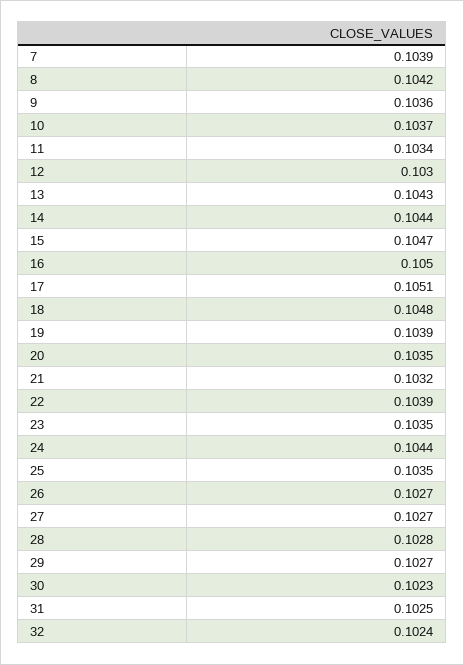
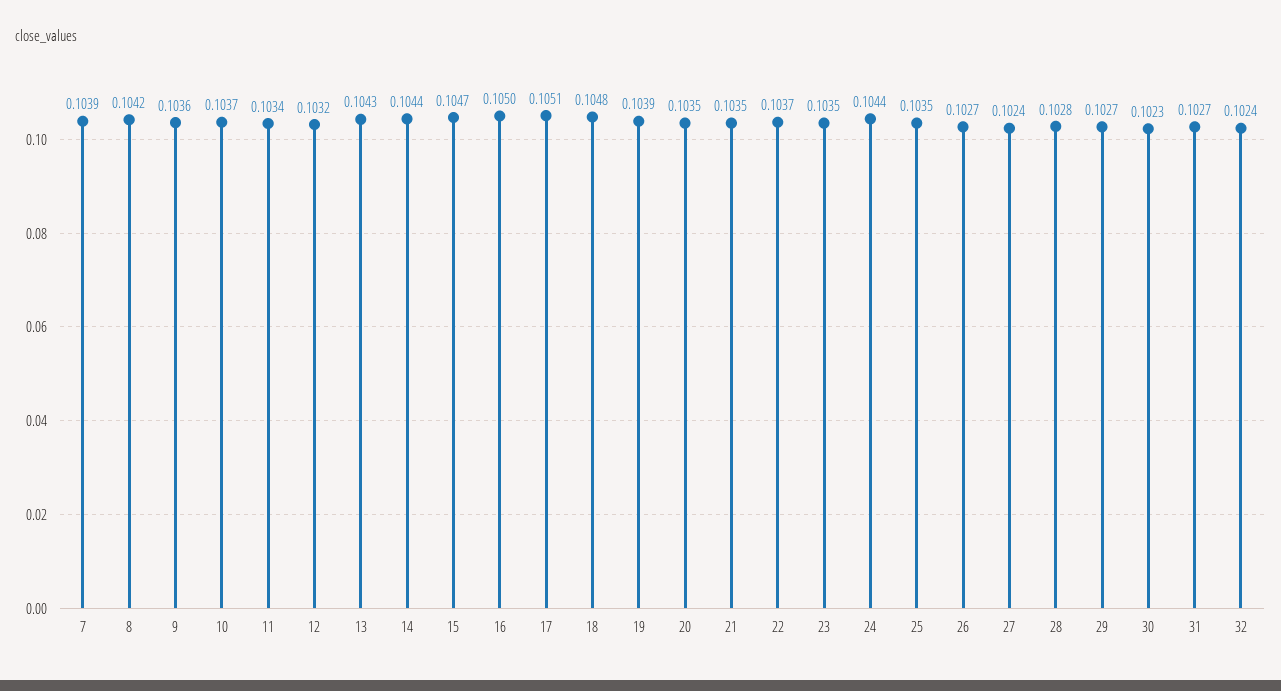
12: 0.103 -> 0.1032
21: 0.1032 -> 0.1035
22: 0.1039 -> 0.1037
27: 0.1027 -> 0.1024
31: 0.1025 -> 0.1027

